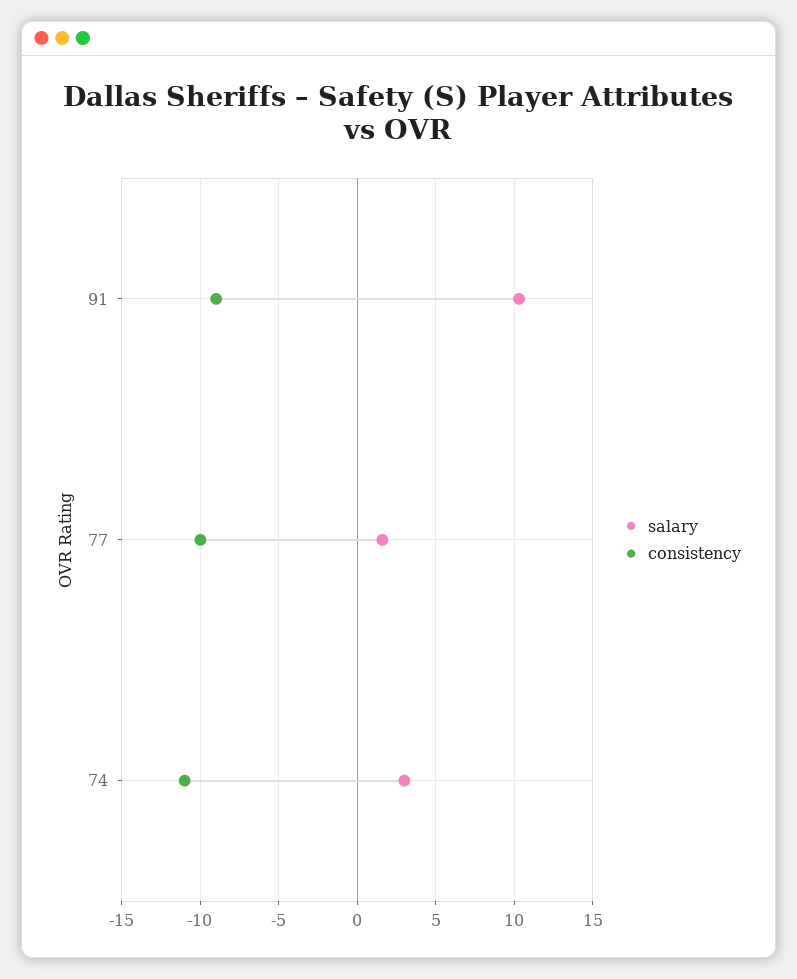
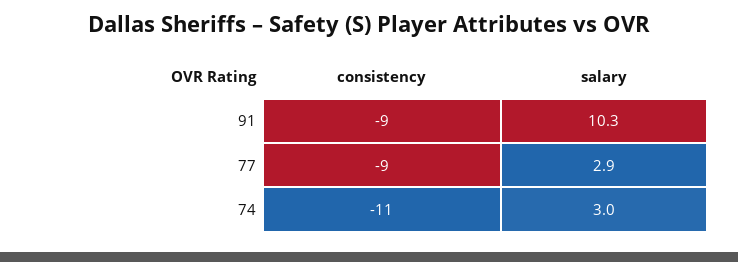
salary, 77: 1.5 -> 2.9
consistency, 77: -10 -> -9

